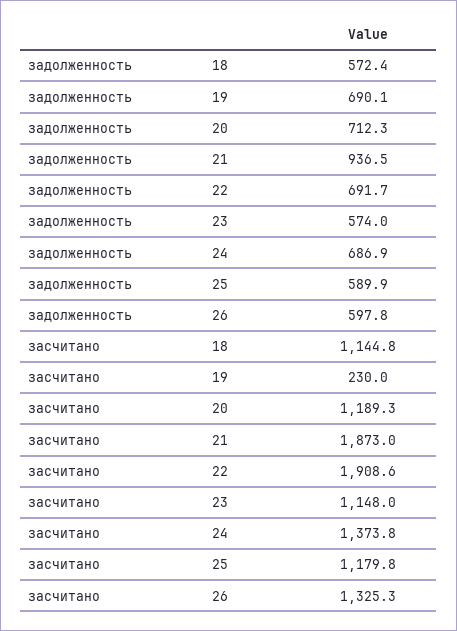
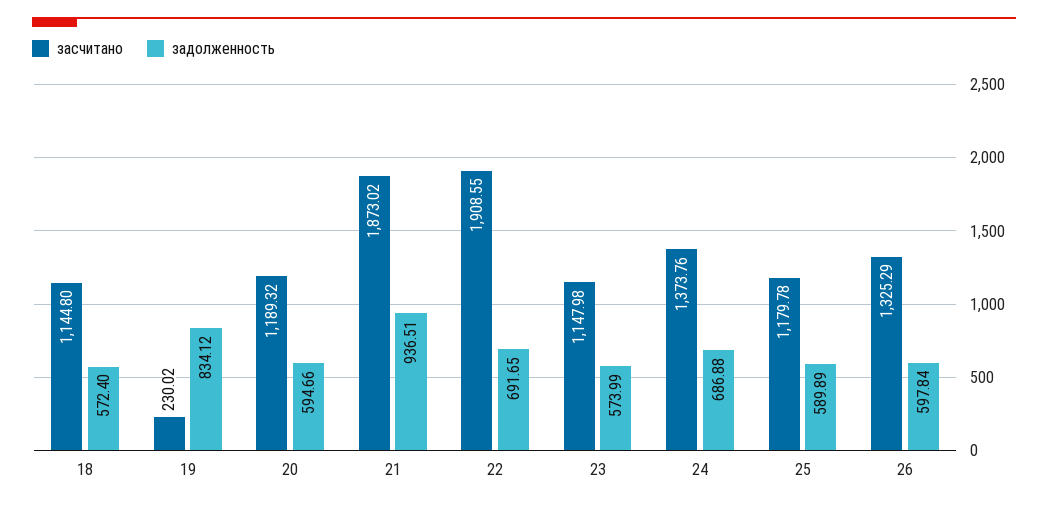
задолженность, 19: 690.1 -> 834.12
задолженность, 20: 712.3 -> 594.66

